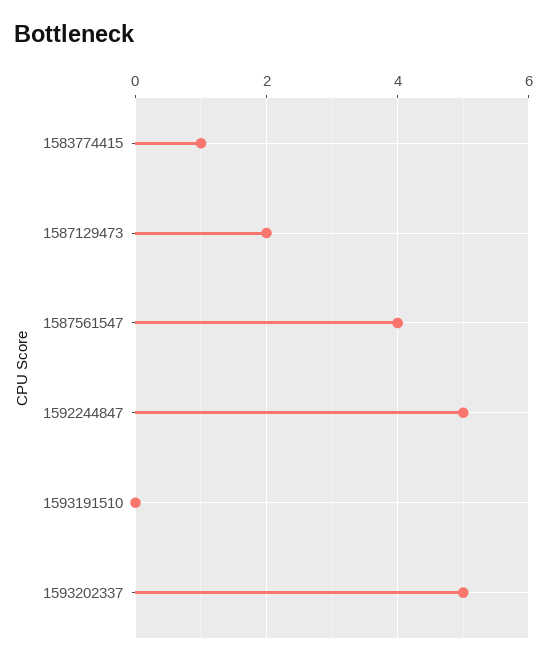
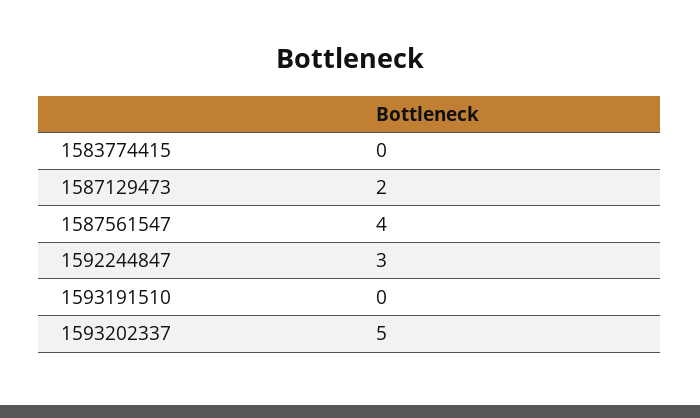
1583774415: 1 -> 0
1592244847: 5 -> 3

